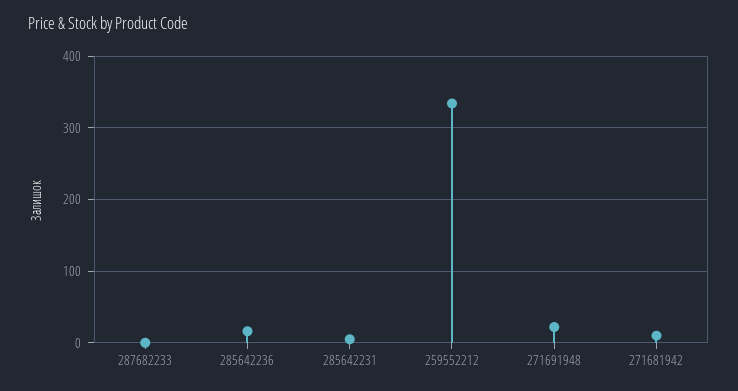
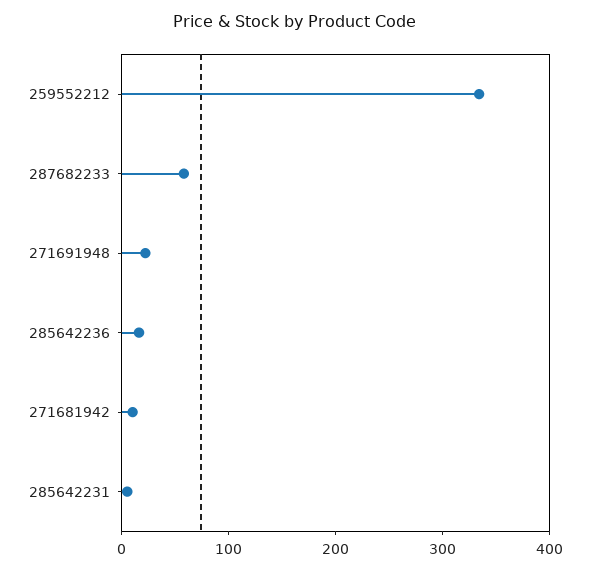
287682233: 0 -> 60

